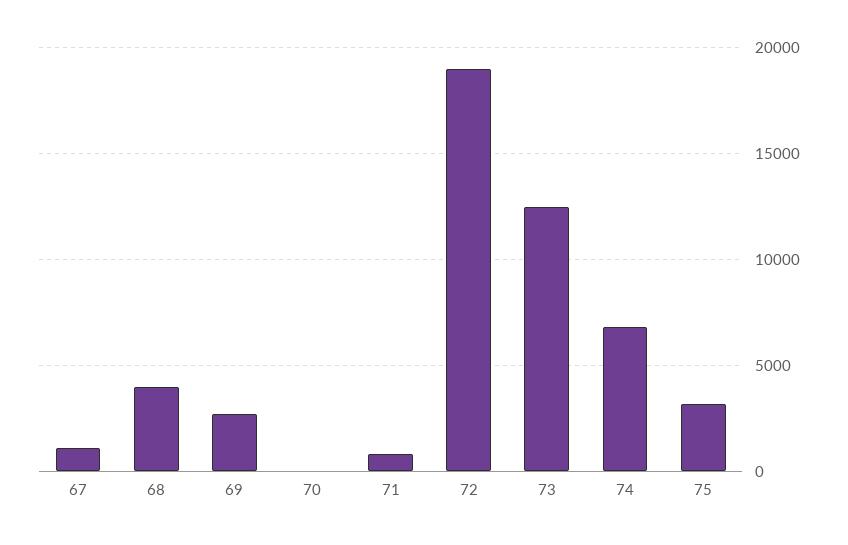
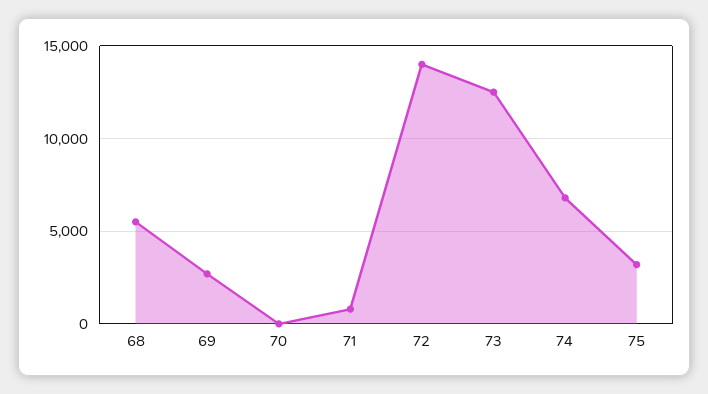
67: 1000 -> none
68: 4000 -> 5500
72: 19000 -> 14000

